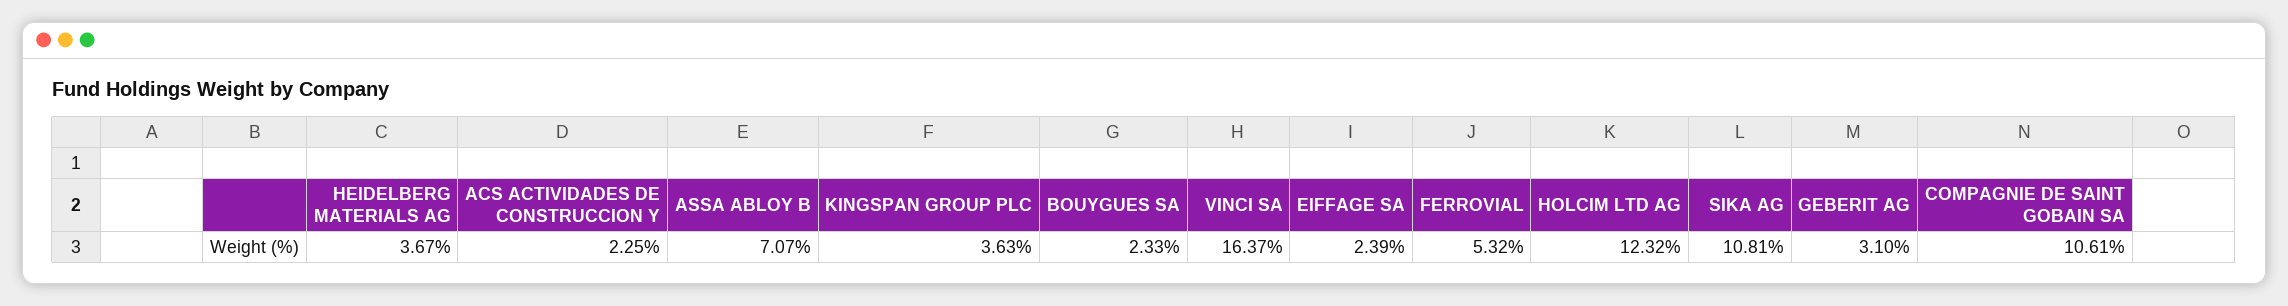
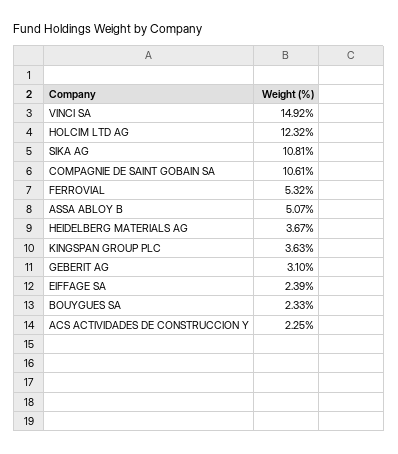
ASSA ABLOY B: 7.07 -> 5.07
VINCI SA: 16.37 -> 14.92

